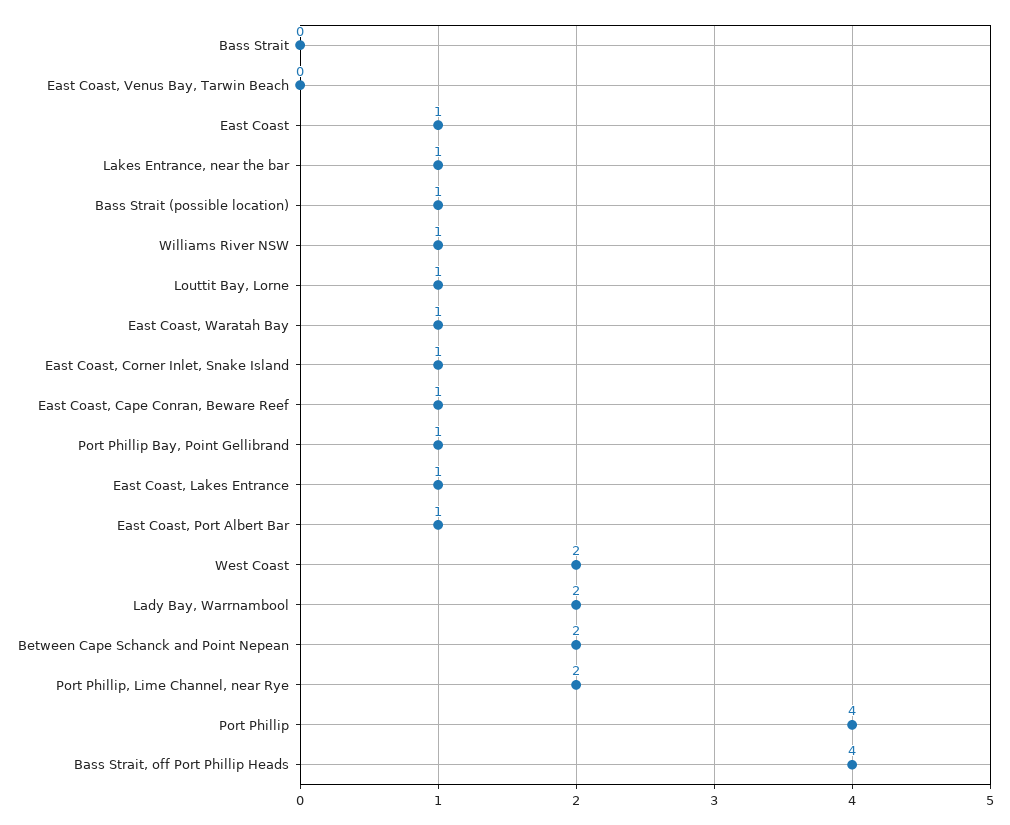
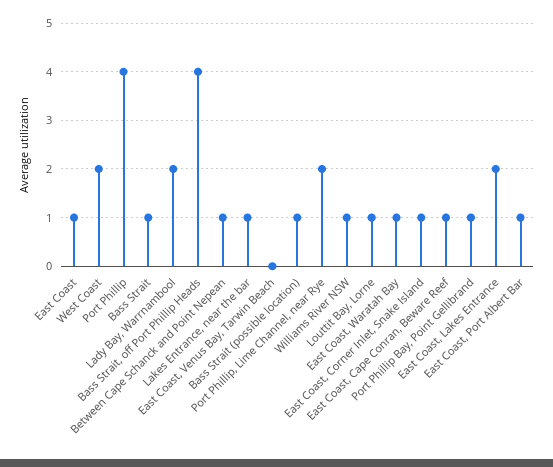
Bass Strait: 0 -> 1
East Coast, Lakes Entrance: 1 -> 2
Between Cape Schanck and Point Nepean: 2 -> 1

